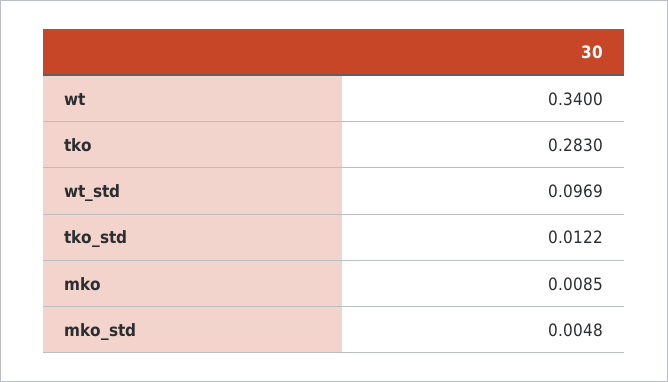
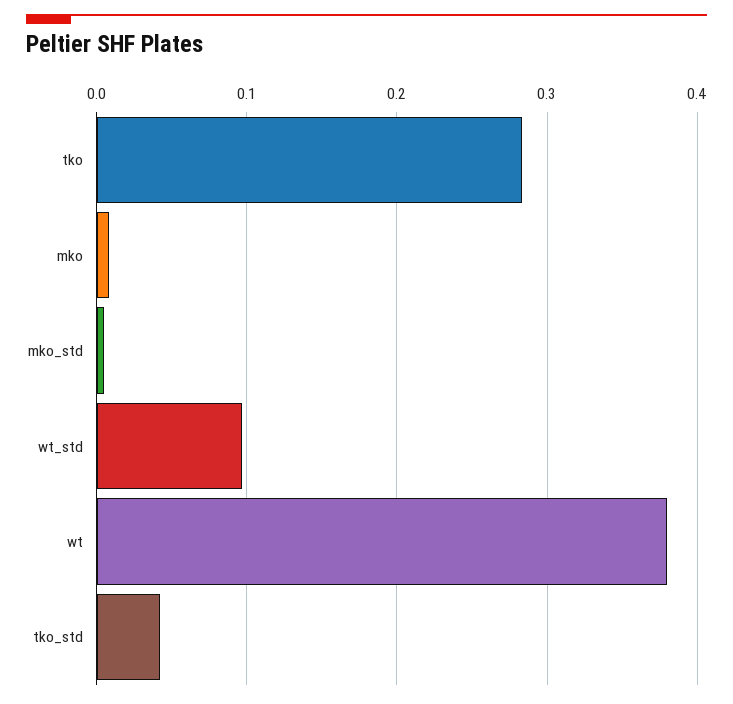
wt: 0.34 -> 0.38
tko_std: 0.0122 -> 0.04

